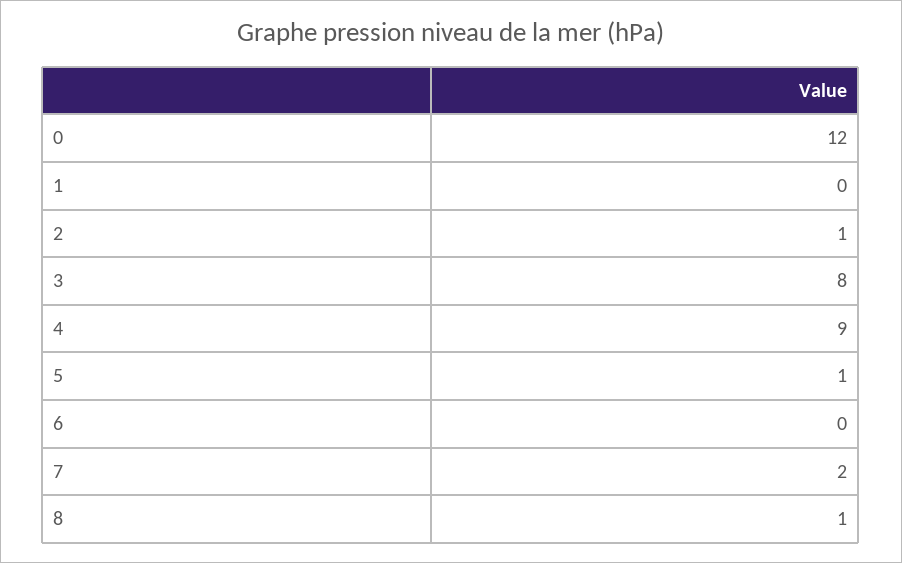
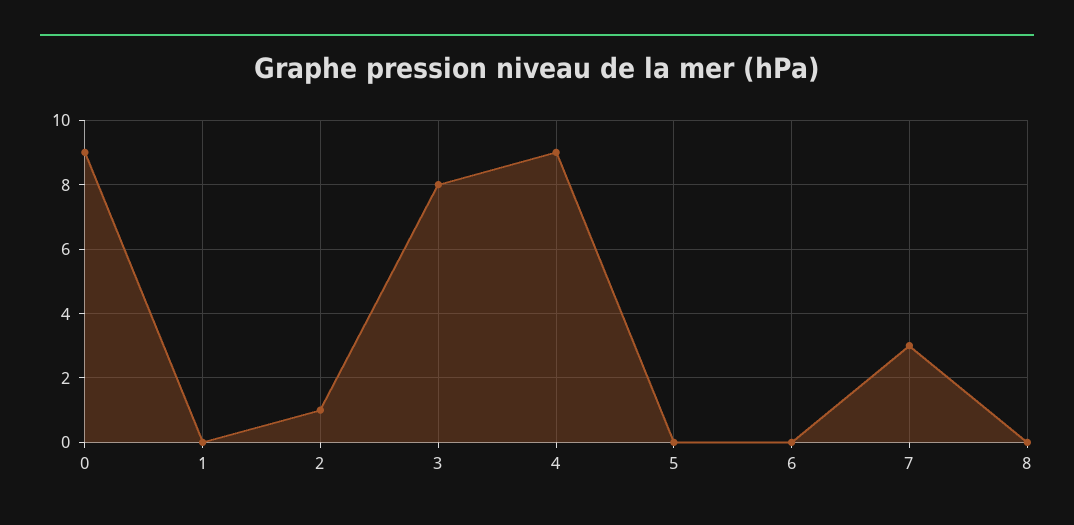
0: 12 -> 9
5: 1 -> 0
7: 2 -> 3
8: 1 -> 0

